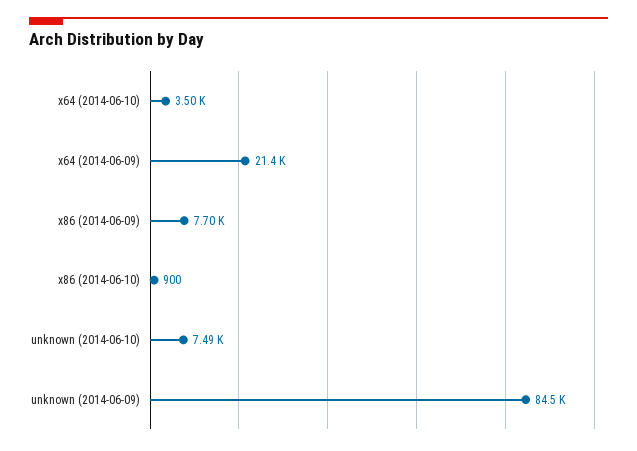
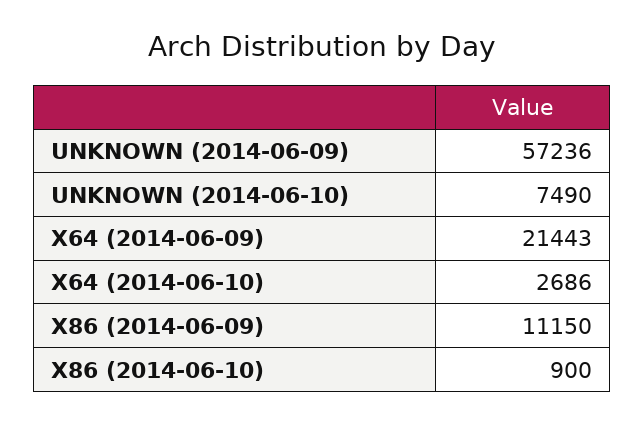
x64 (2014-06-10): 3500 -> 2686
x86 (2014-06-09): 7700 -> 11150
unknown (2014-06-09): 84500 -> 57236

